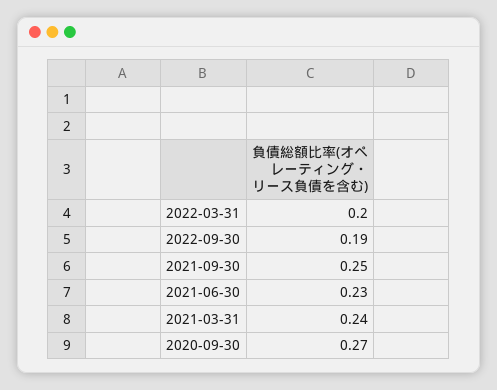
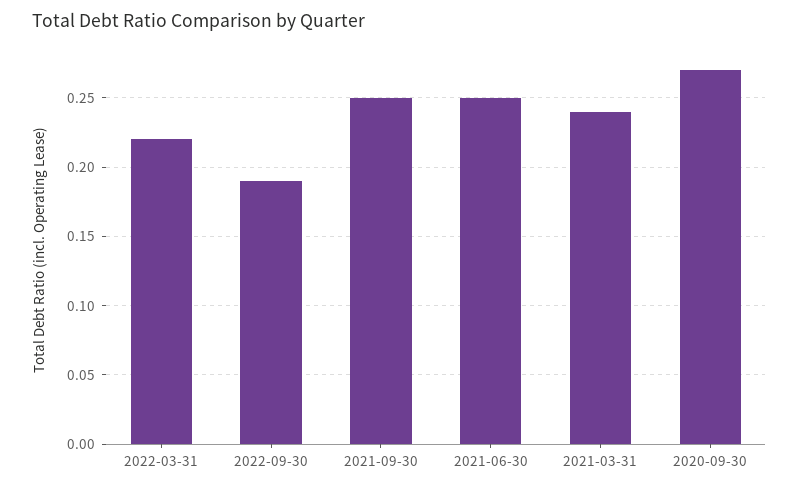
2022-03-31: 0.2 -> 0.22
2021-06-30: 0.23 -> 0.25

